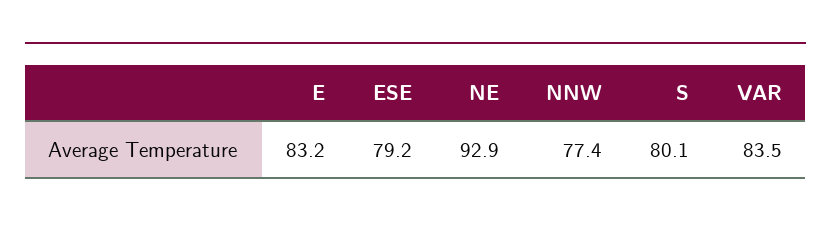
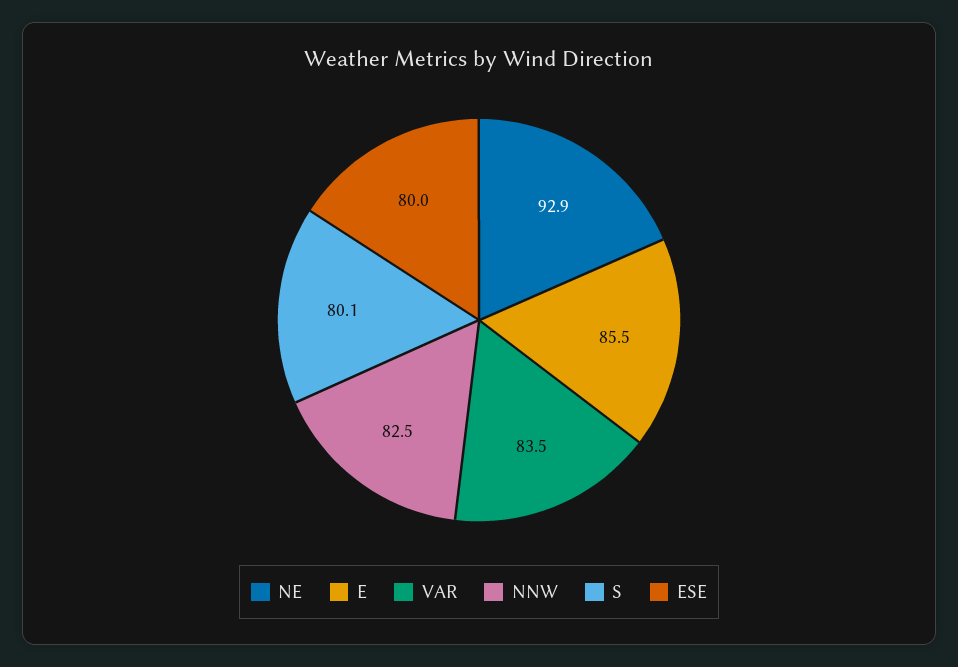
E: 83.2 -> 85.5
ESE: 79.2 -> 80
NNW: 77.4 -> 82.5

